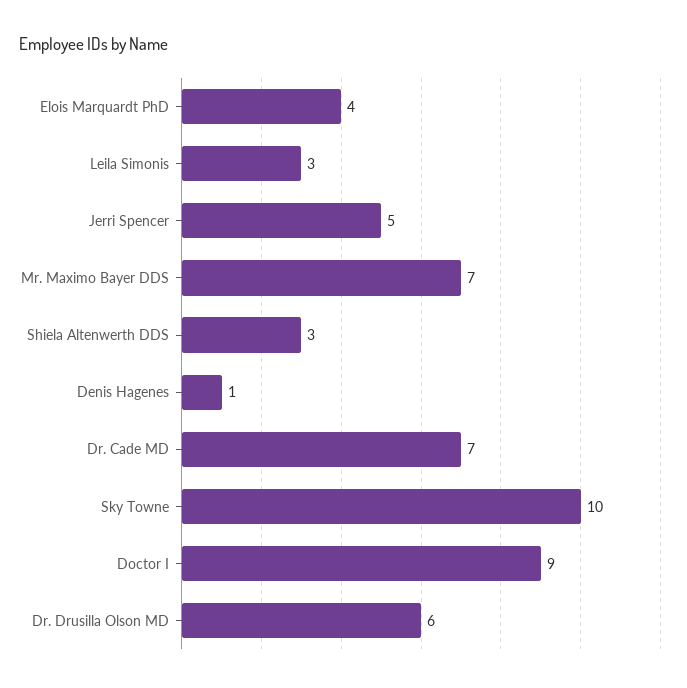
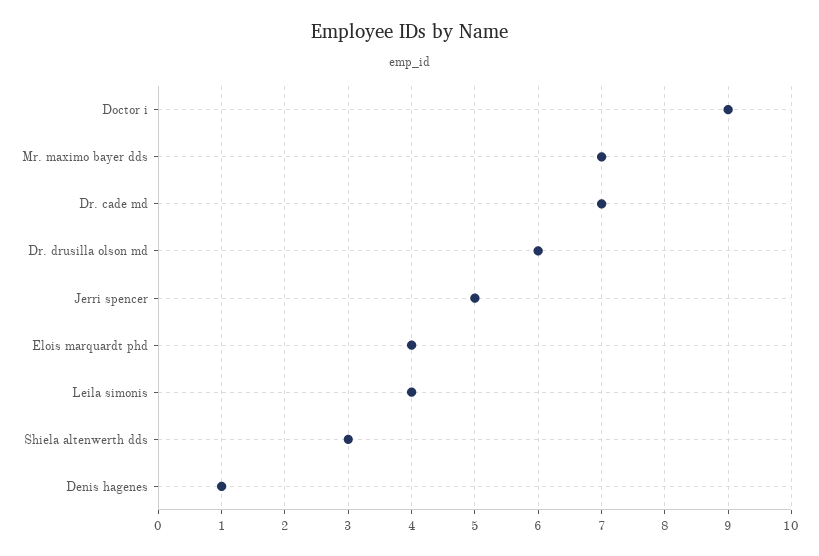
Leila Simonis: 3 -> 4
Sky Towne: 10 -> none

